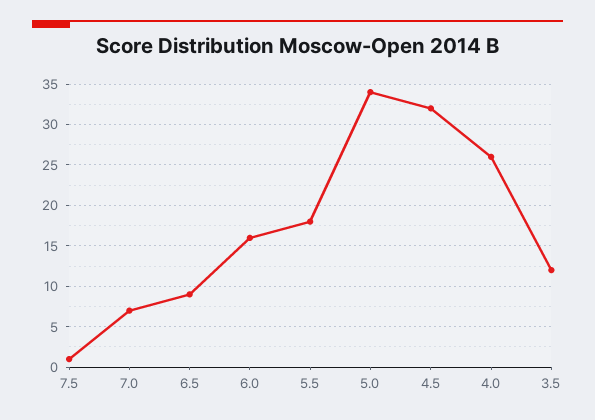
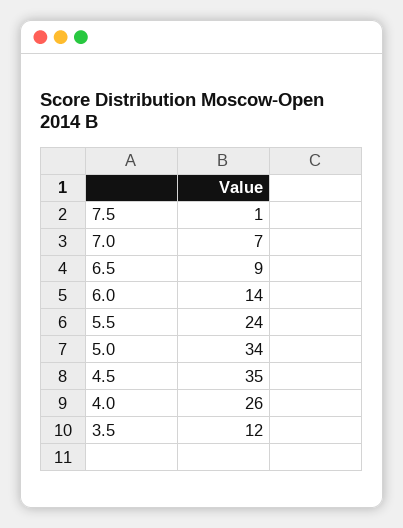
6.0: 16 -> 14
5.5: 18 -> 24
4.5: 32 -> 35

